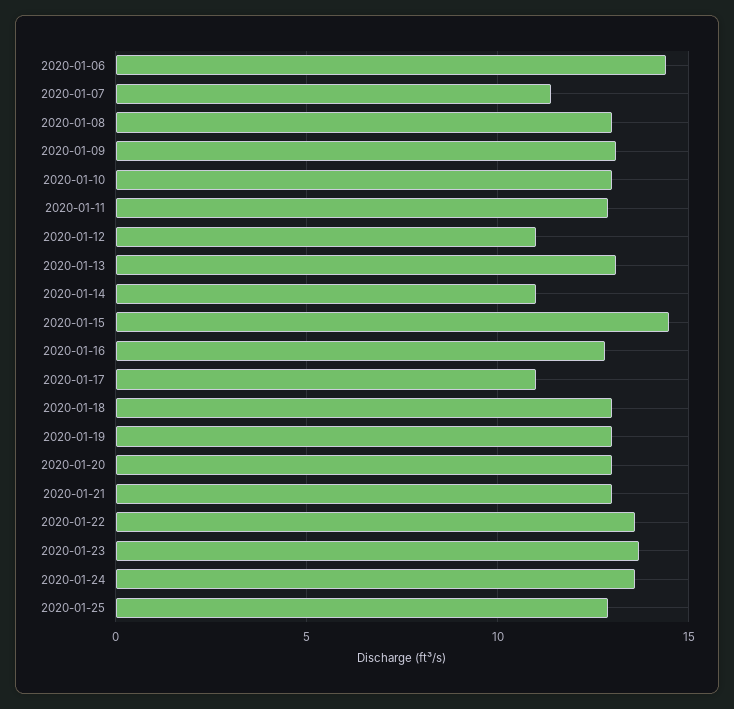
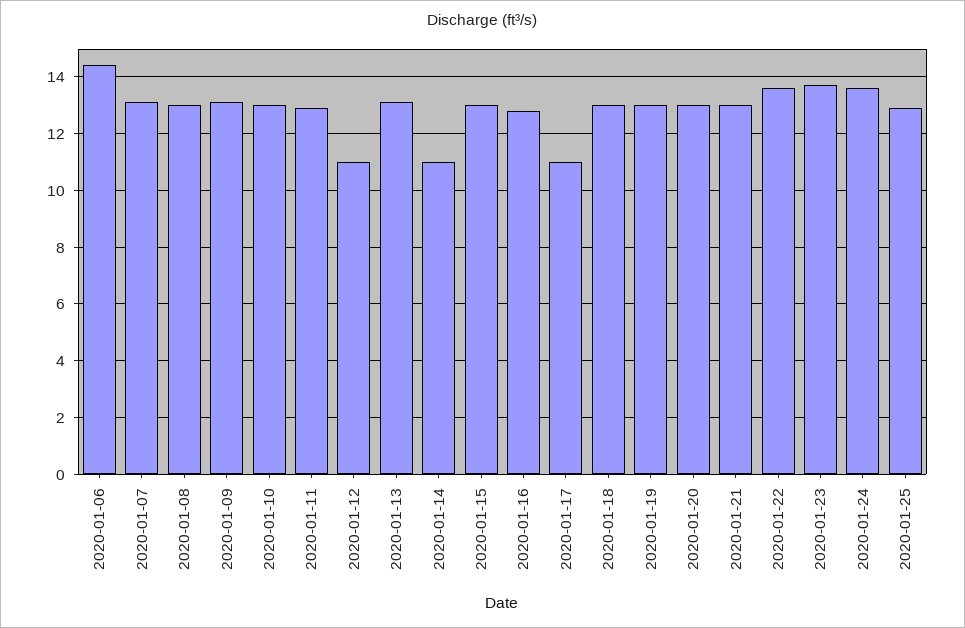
2020-01-07: 11.5 -> 13
2020-01-15: 14.5 -> 13

